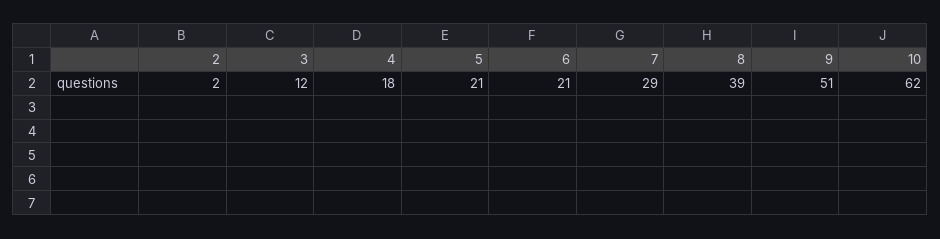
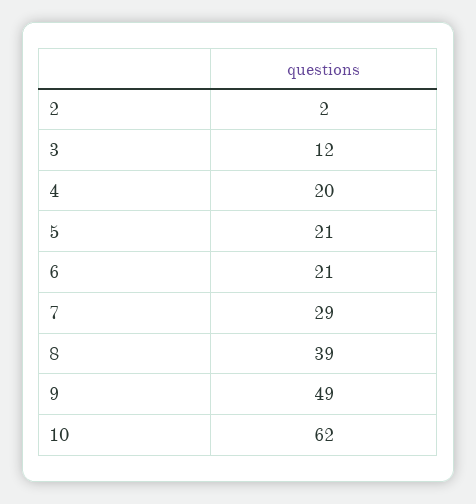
4: 18 -> 20
9: 51 -> 49

